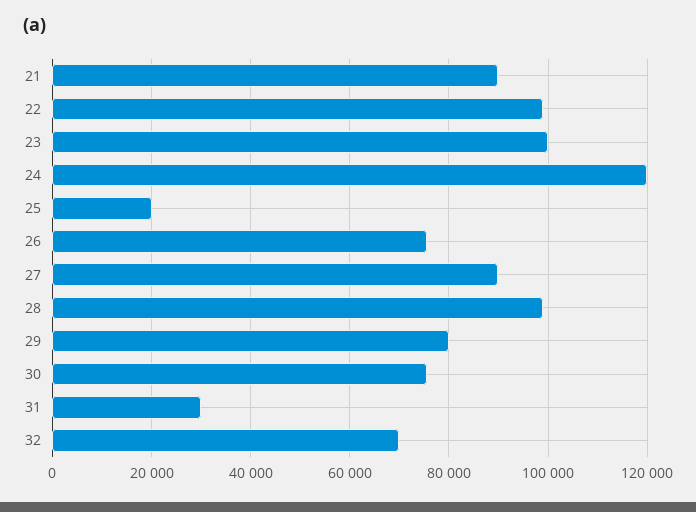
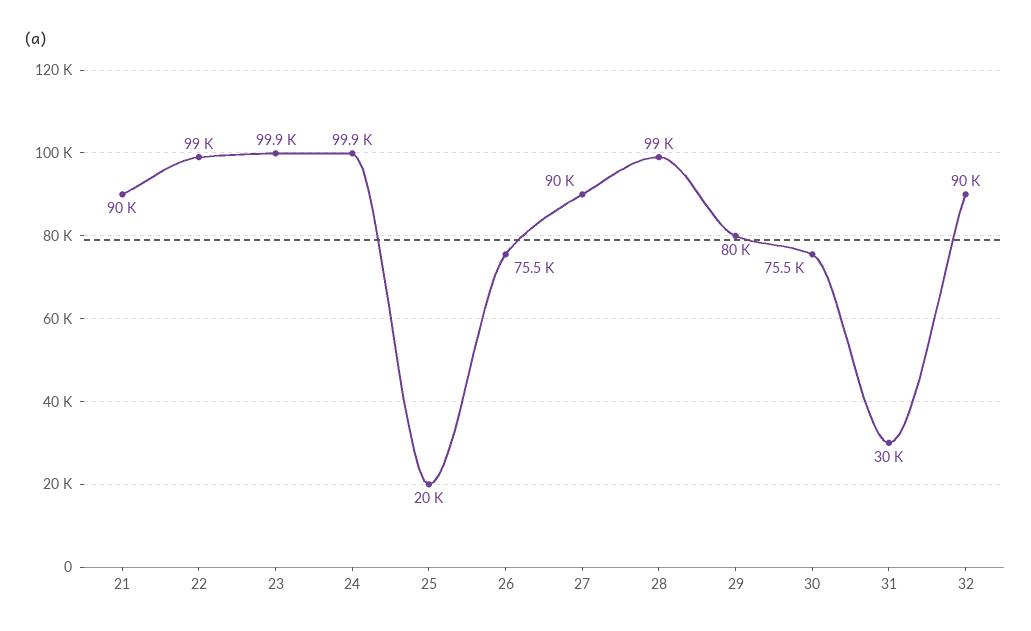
24: 120000 -> 99900
32: 70000 -> 90000

